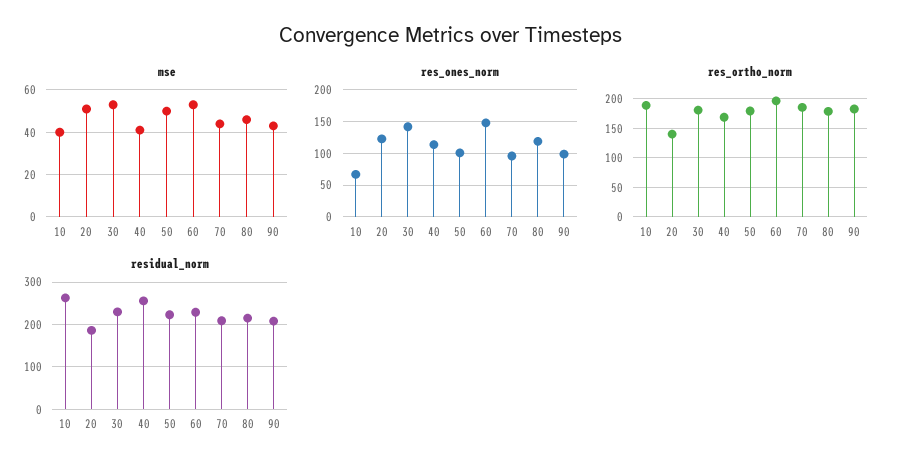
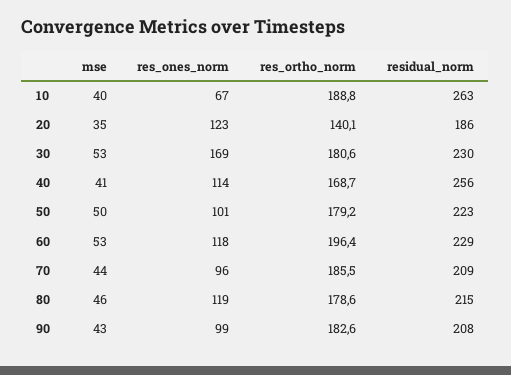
mse, 20: 50 -> 35
res_ones_norm, 30: 140 -> 169
res_ones_norm, 60: 150 -> 118

